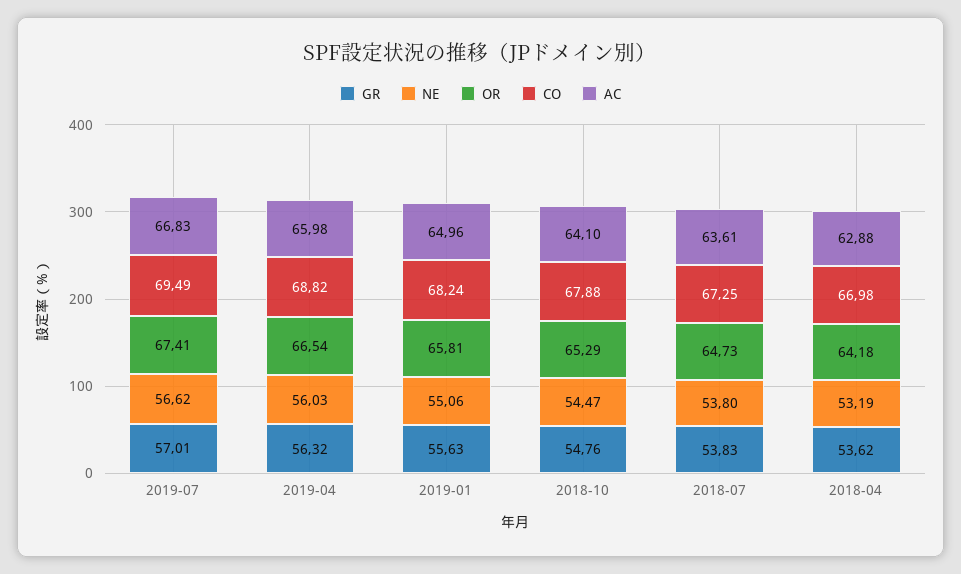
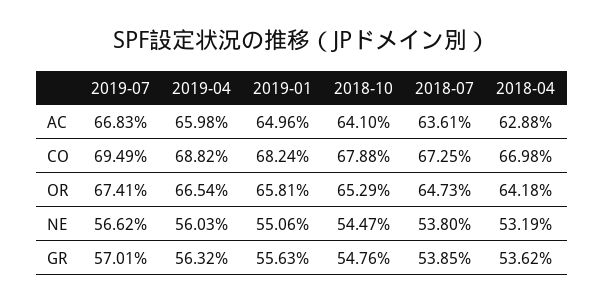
GR, 2018-07: 53.83 -> 53.85

